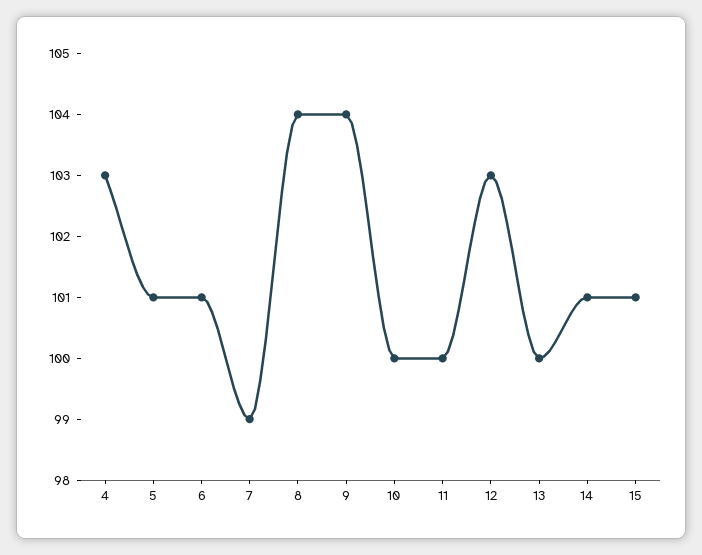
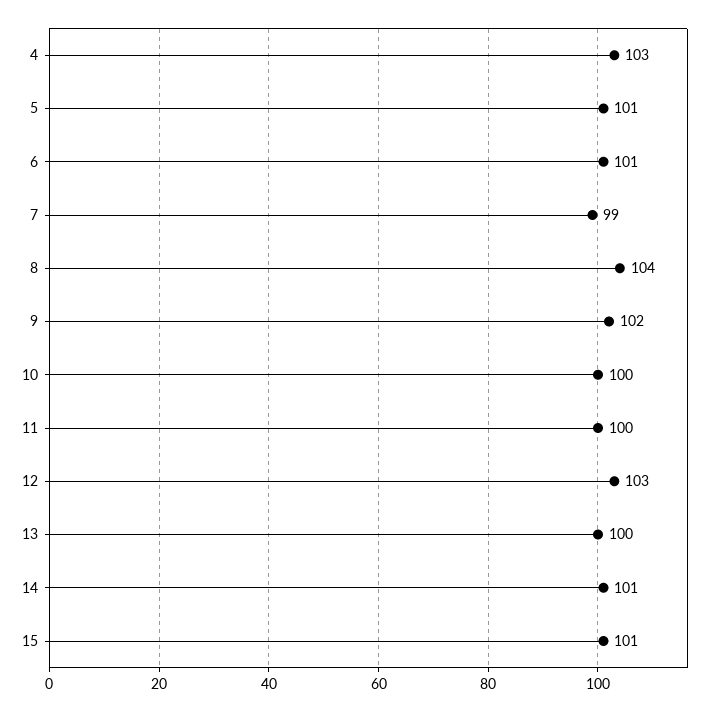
9: 104 -> 102

